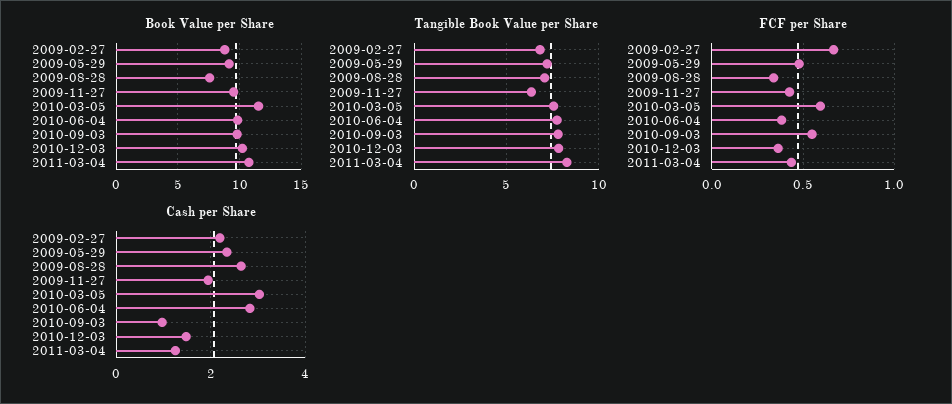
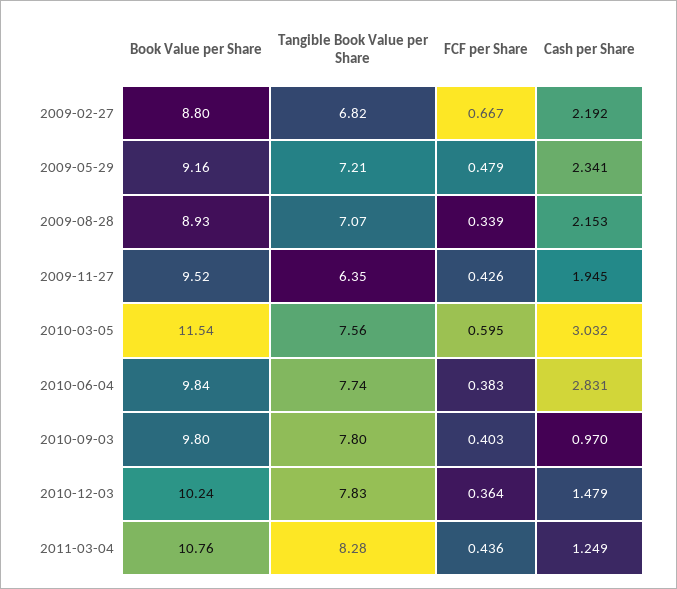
Book Value per Share, 2009-08-28: 7.5 -> 8.93
FCF per Share, 2010-09-03: 0.55 -> 0.403
Cash per Share, 2009-08-28: 2.6 -> 2.153

